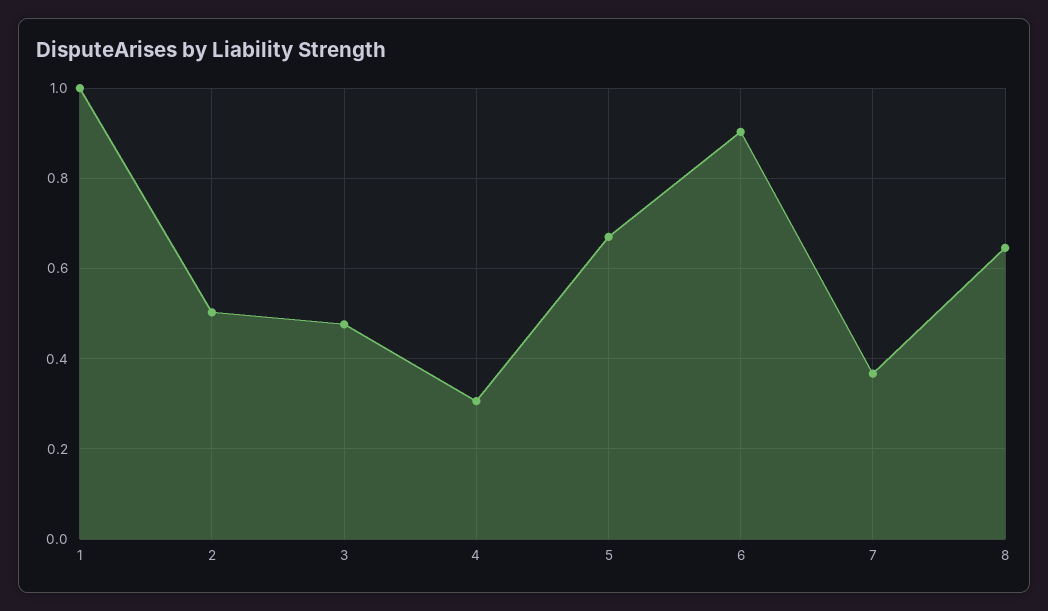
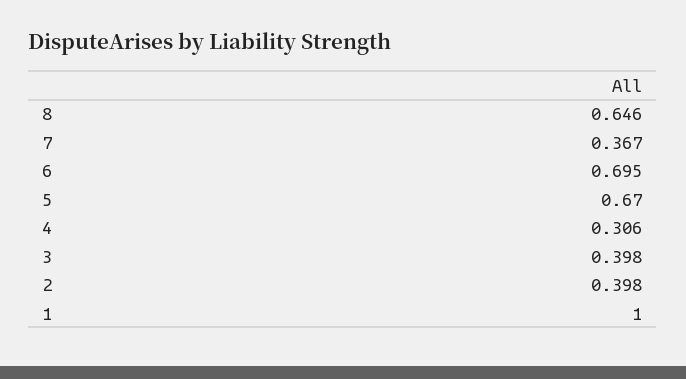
2: 0.5 -> 0.398
3: 0.48 -> 0.398
6: 0.9 -> 0.695

